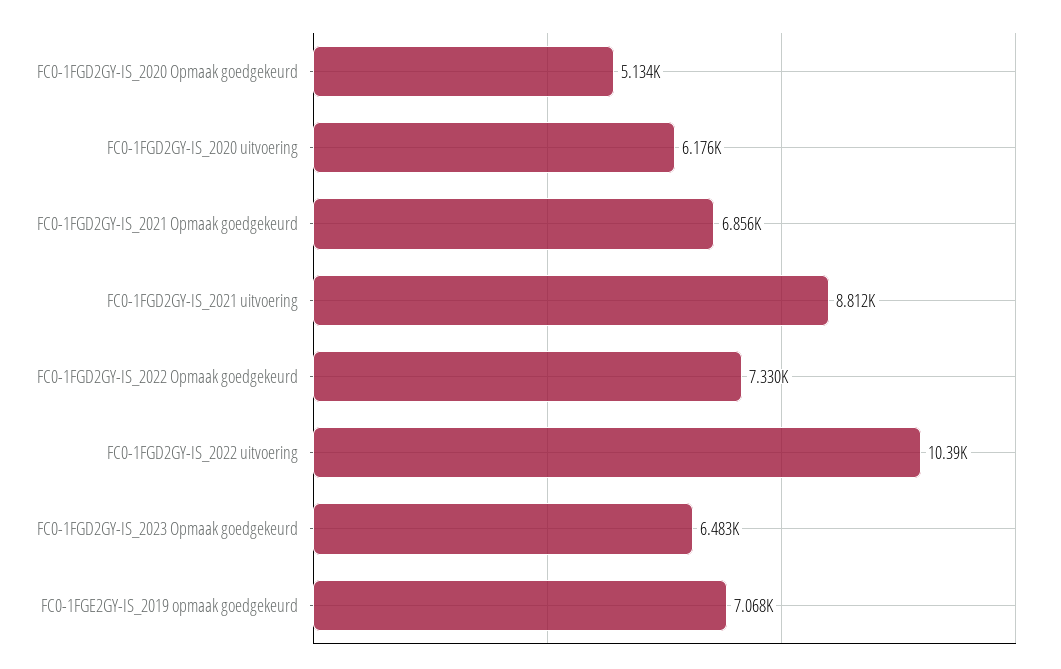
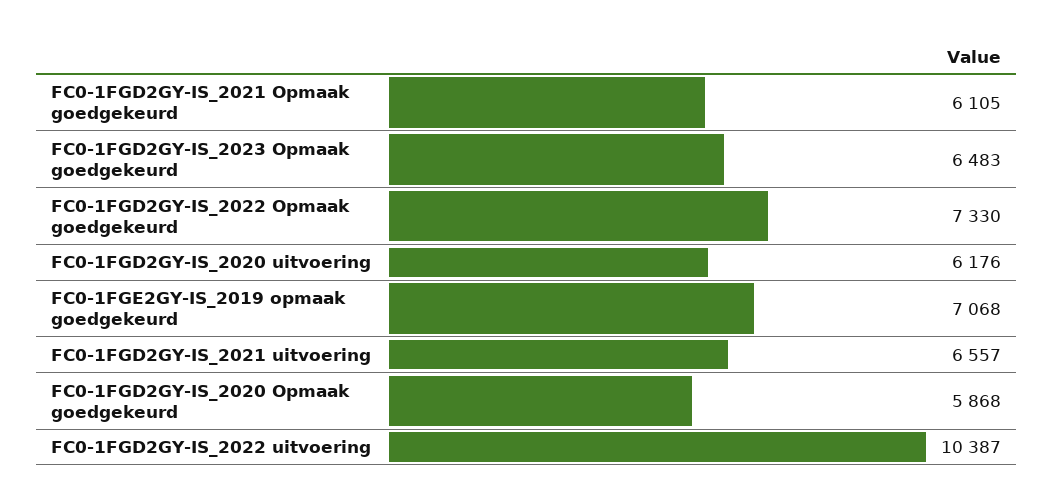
FC0-1FGD2GY-IS_2020 Opmaak goedgekeurd: 5134 -> 5868
FC0-1FGD2GY-IS_2021 Opmaak goedgekeurd: 6856 -> 6105
FC0-1FGD2GY-IS_2021 uitvoering: 8812 -> 6557

